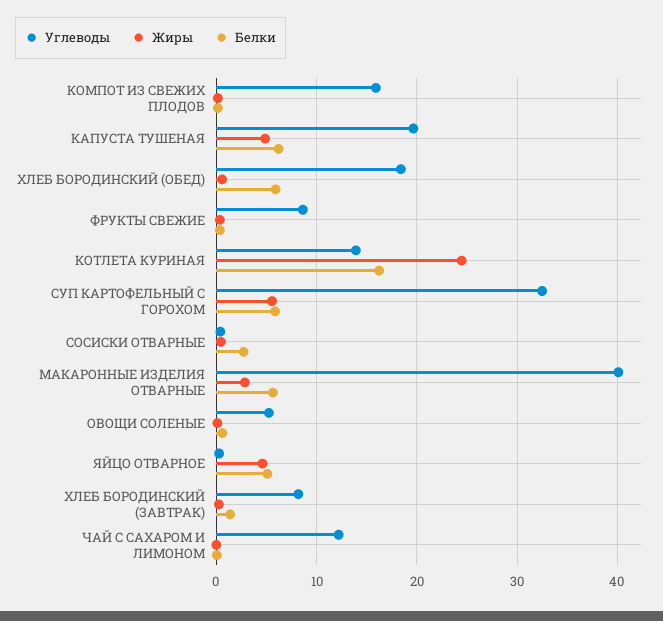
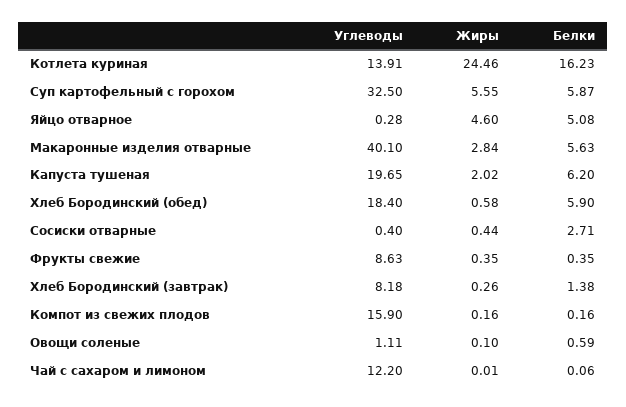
Жиры, КАПУСТА ТУШЕНАЯ: 5 -> 2.02
Углеводы, ОВОЩИ СОЛЕНЫЕ: 5 -> 1.11

